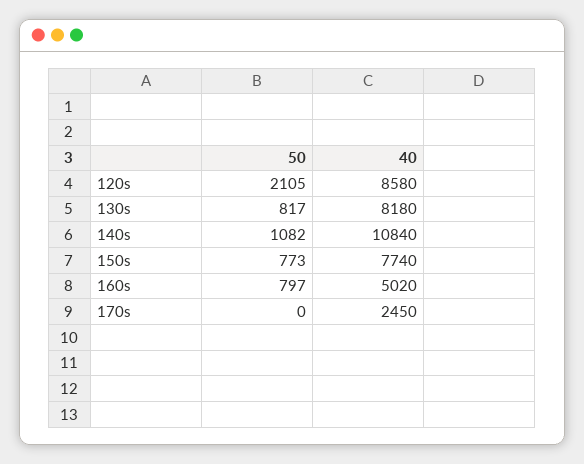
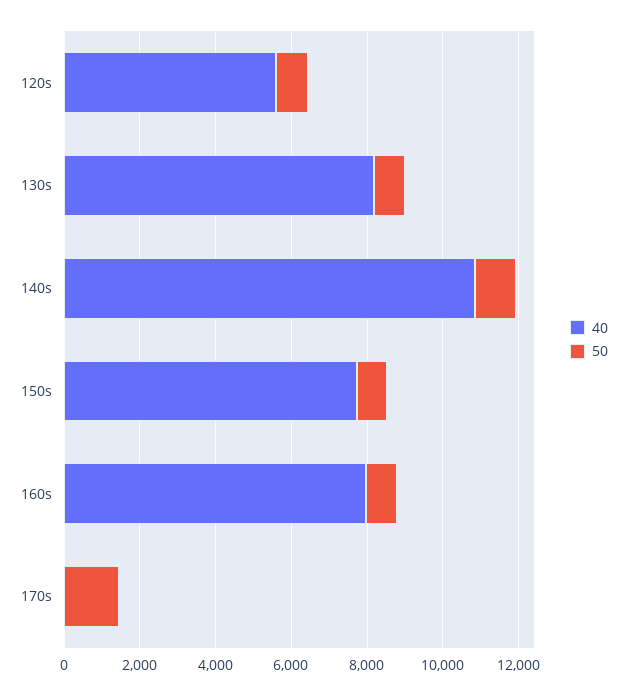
50, 120s: 2105 -> 1000
40, 120s: 8580 -> 5500
40, 160s: 5020 -> 8000
50, 170s: 0 -> 1500
40, 170s: 2450 -> 0

